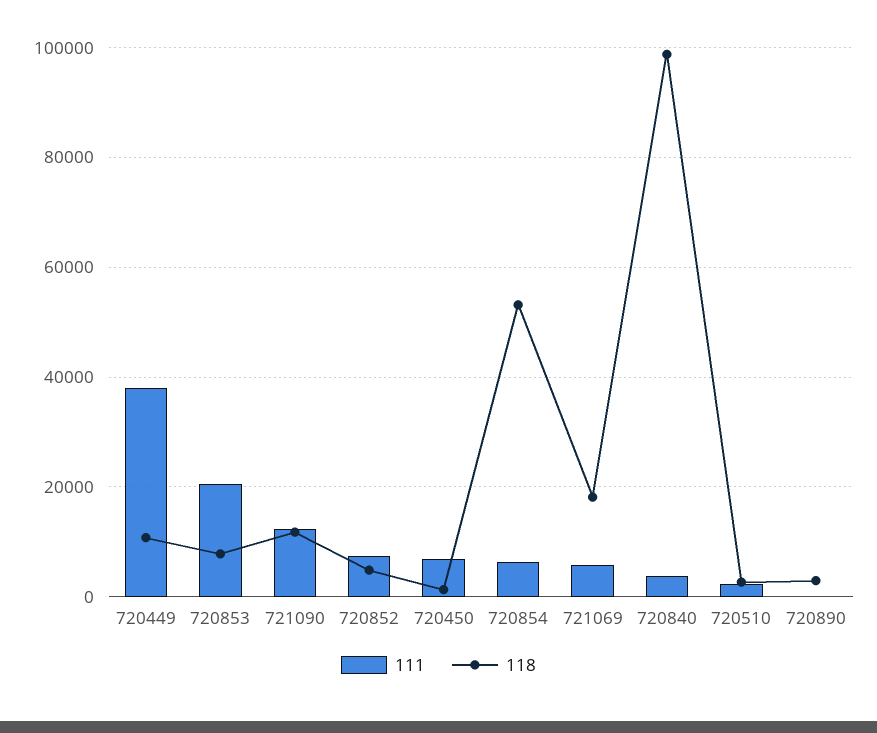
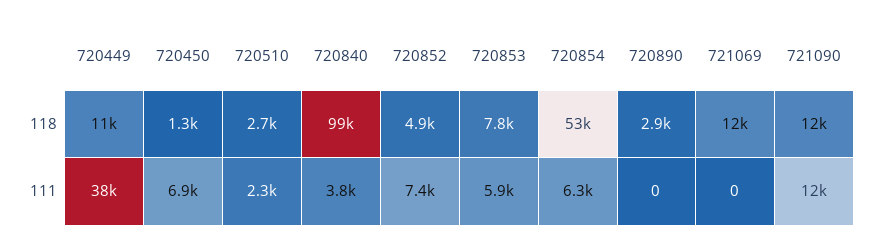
111, 720853: 20000 -> 5900
111, 721069: 6000 -> 0
118, 721069: 18000 -> 12000

